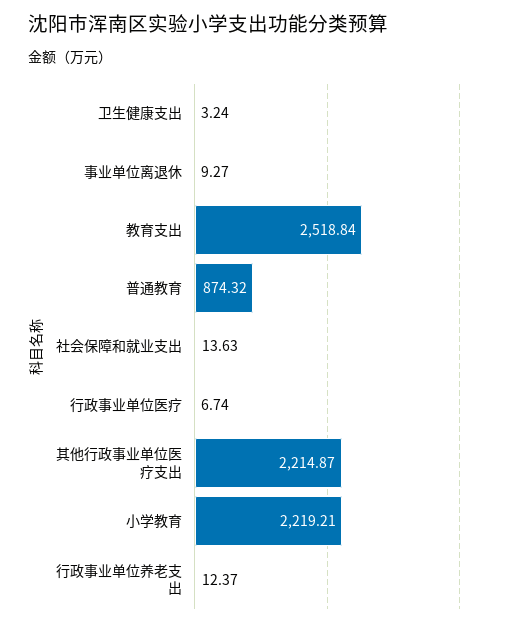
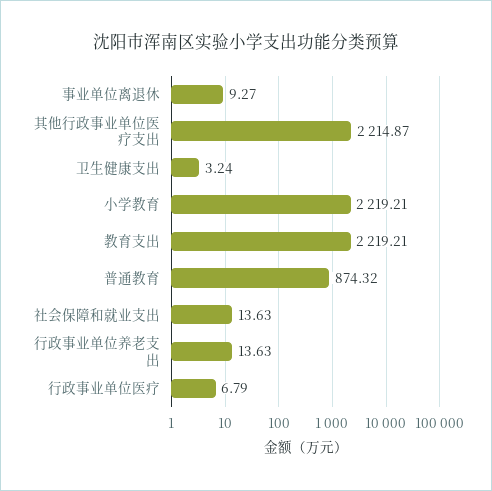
教育支出: 2518.84 -> 2219.21
行政事业单位医疗: 6.74 -> 6.79
行政事业单位养老支出: 12.37 -> 13.63

